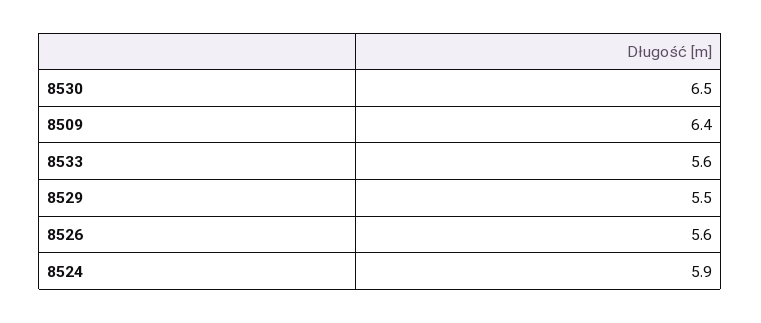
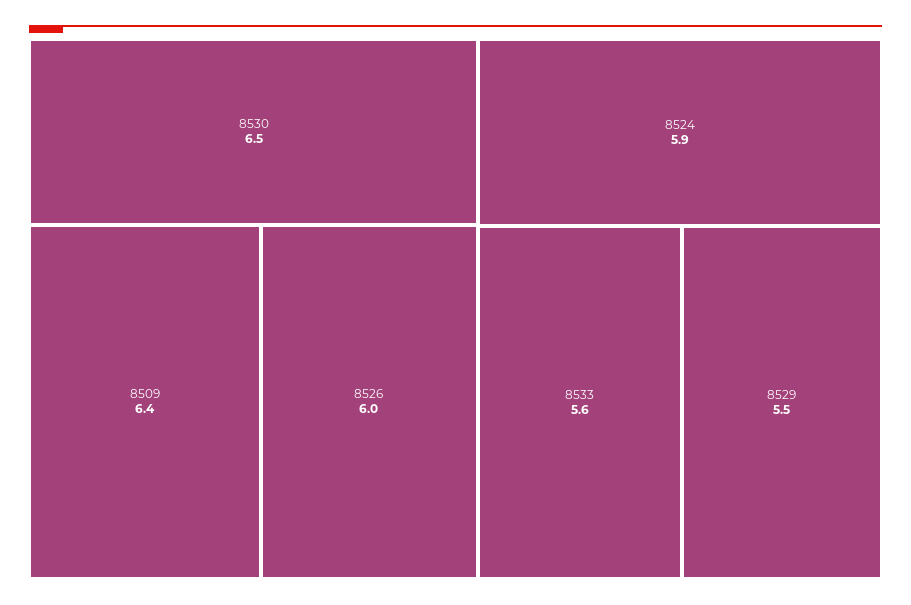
8526: 5.6 -> 6

